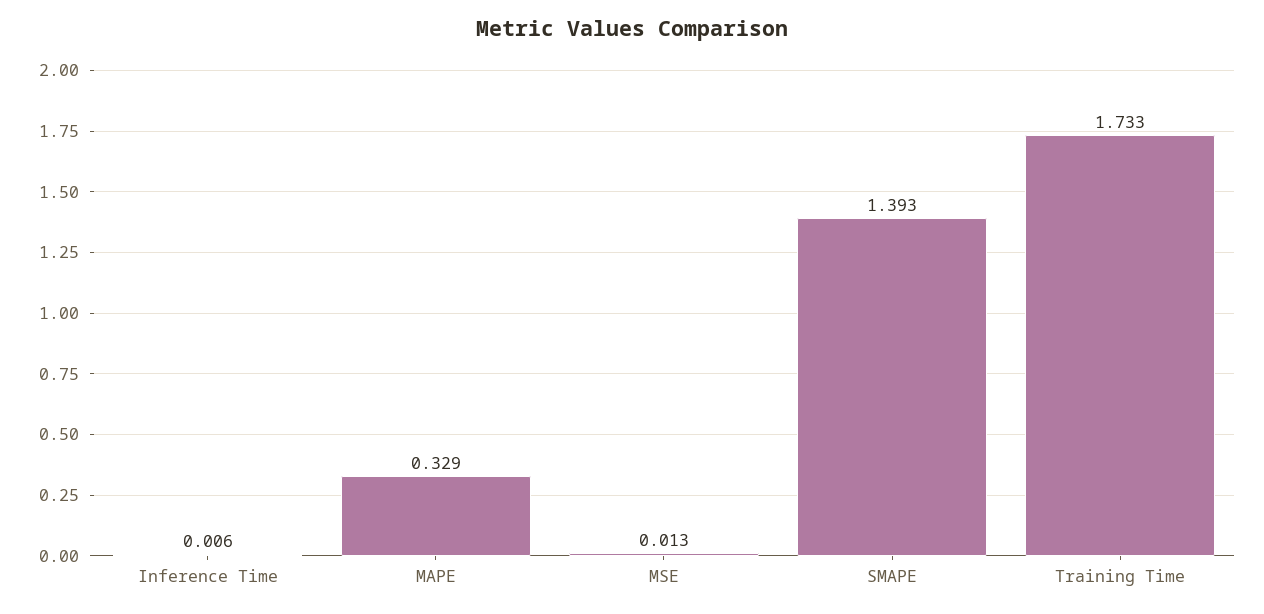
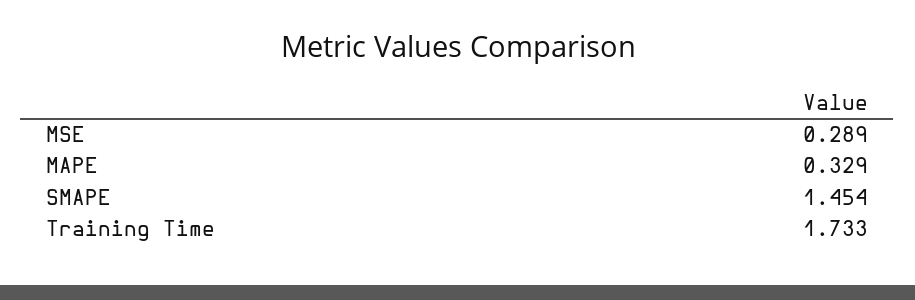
Inference Time: 0.006 -> none
MSE: 0.013 -> 0.289
SMAPE: 1.393 -> 1.454

